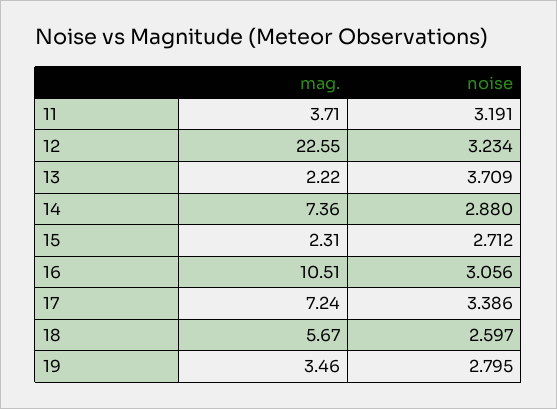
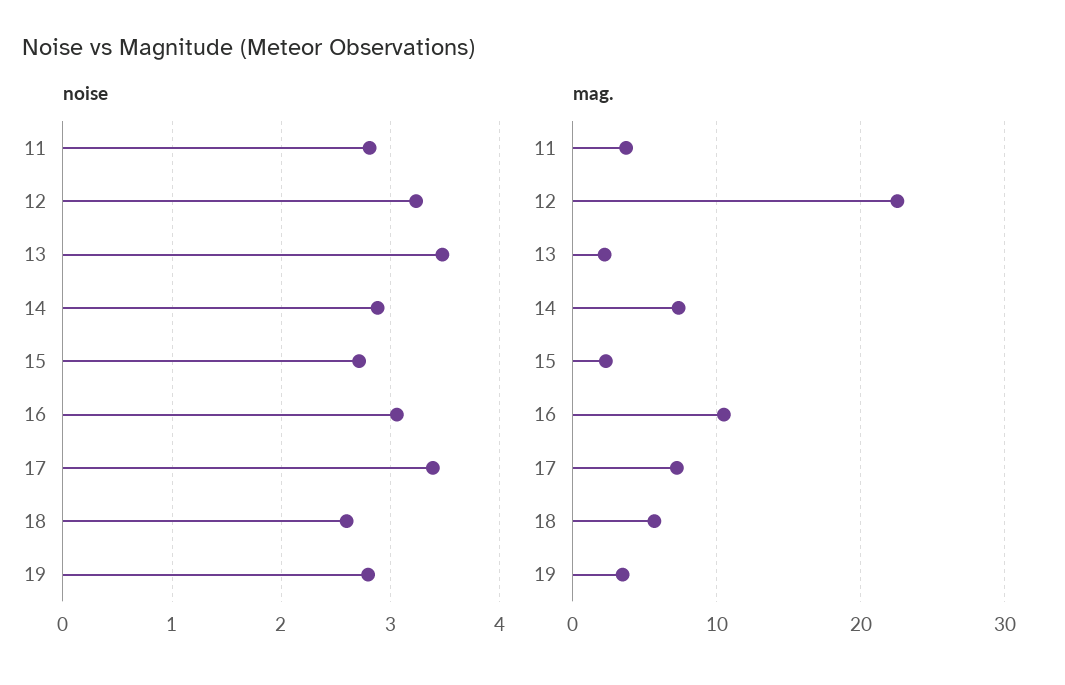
noise, 11: 3.191 -> 2.8
noise, 13: 3.709 -> 3.5

